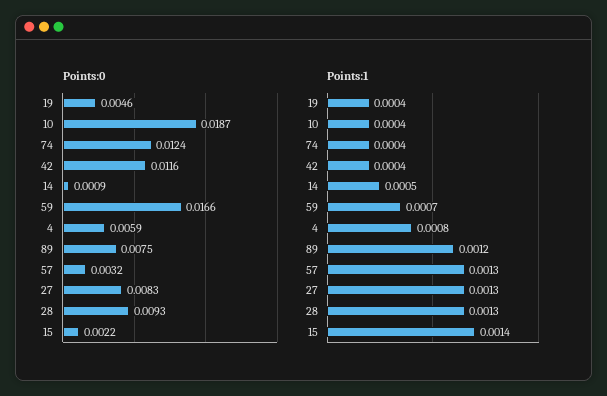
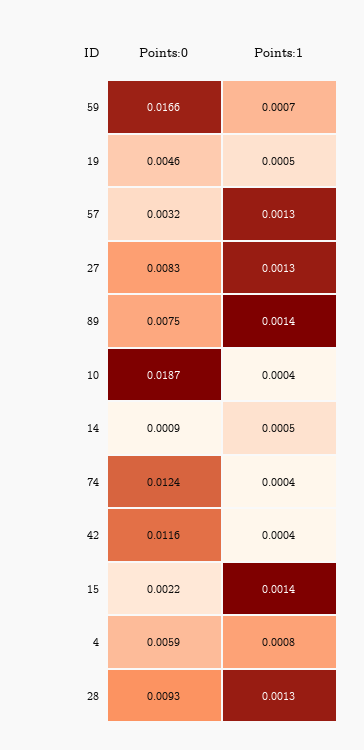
Points:1, 19: 0.0004 -> 0.0005
Points:1, 89: 0.0012 -> 0.0014

